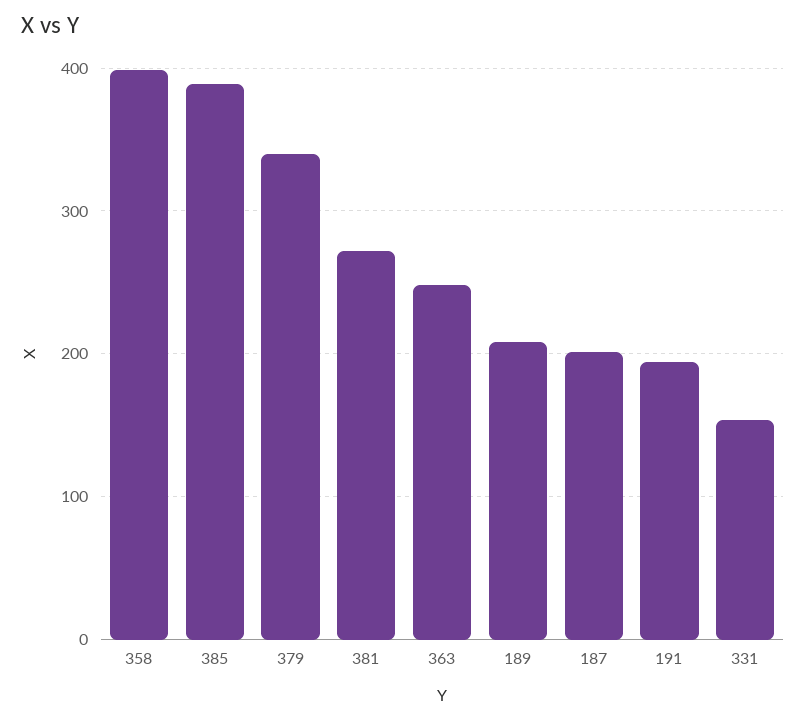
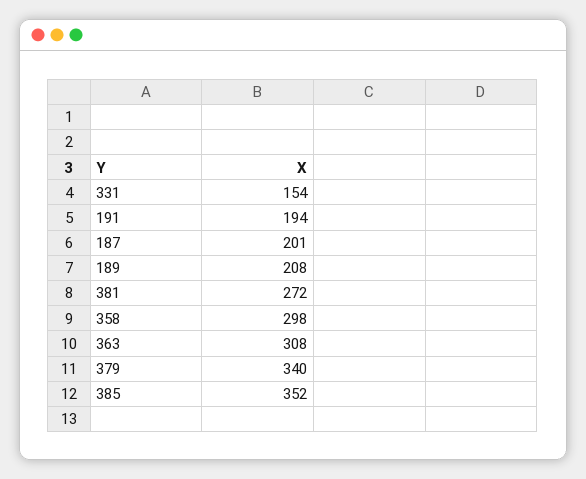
358: 400 -> 298
385: 390 -> 352
363: 250 -> 308

